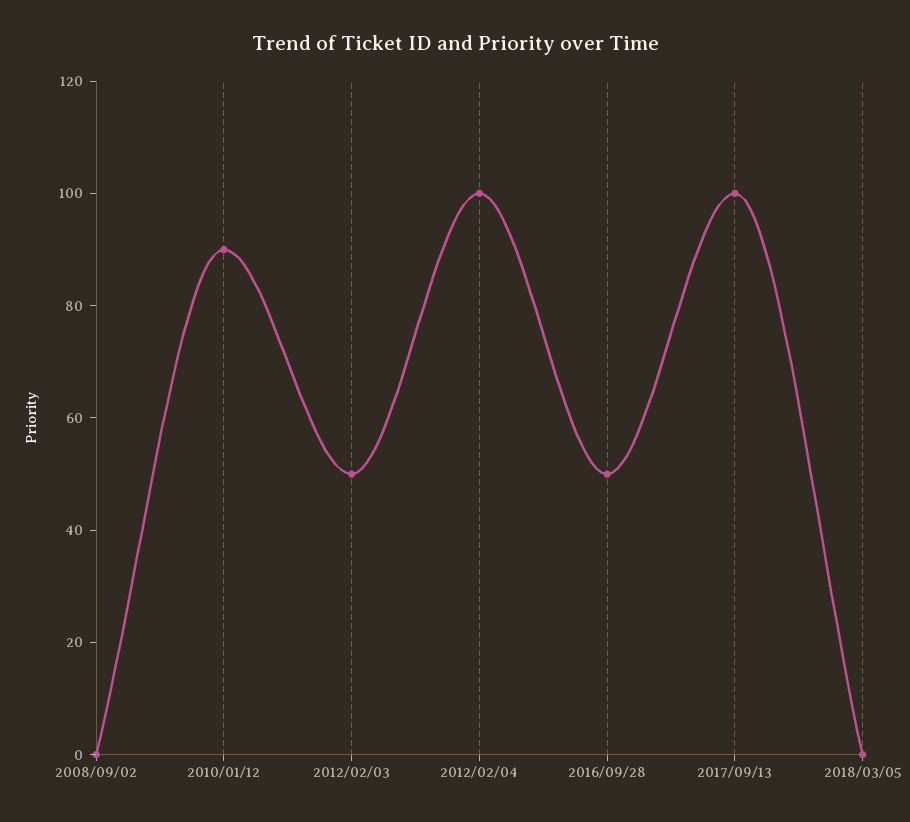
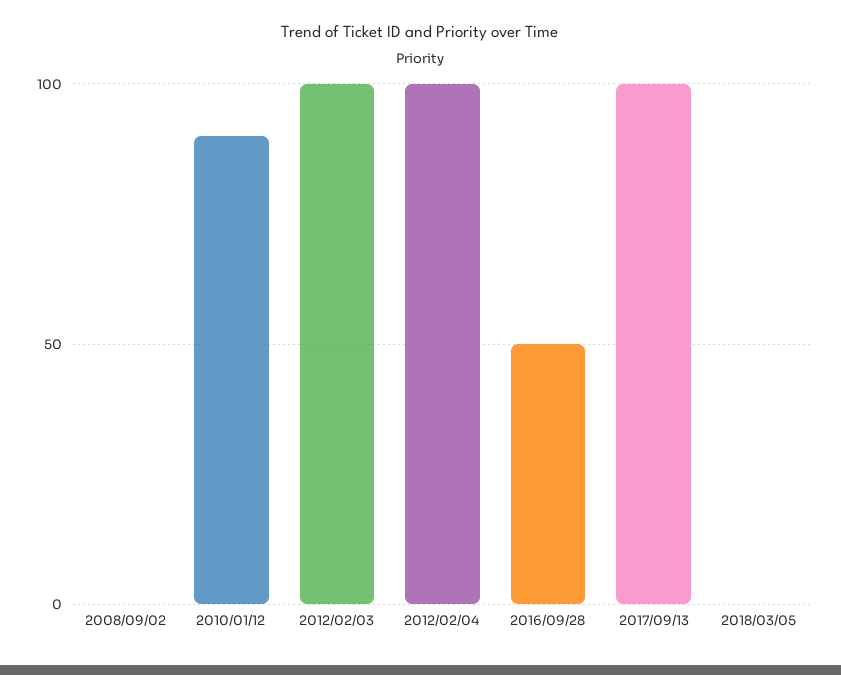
2012/02/03: 50 -> 100

